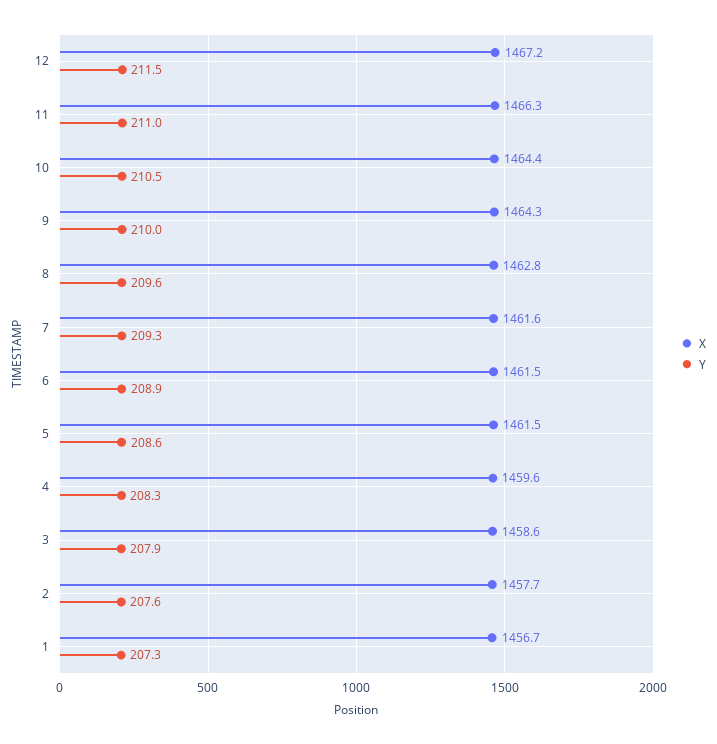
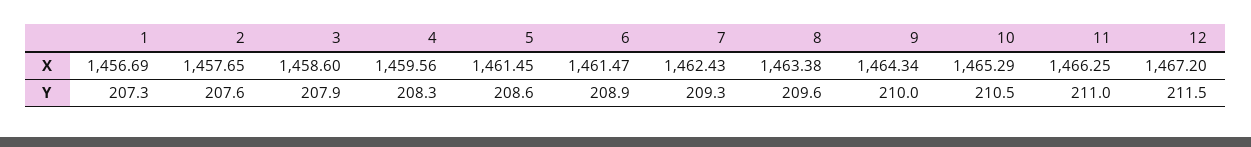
X, 10: 1464.4 -> 1465.29
X, 8: 1462.8 -> 1463.38
X, 7: 1461.6 -> 1462.43

